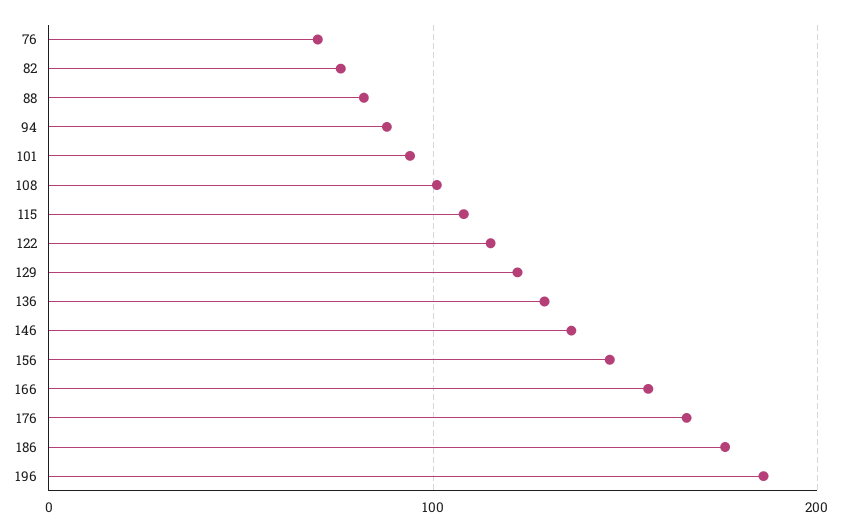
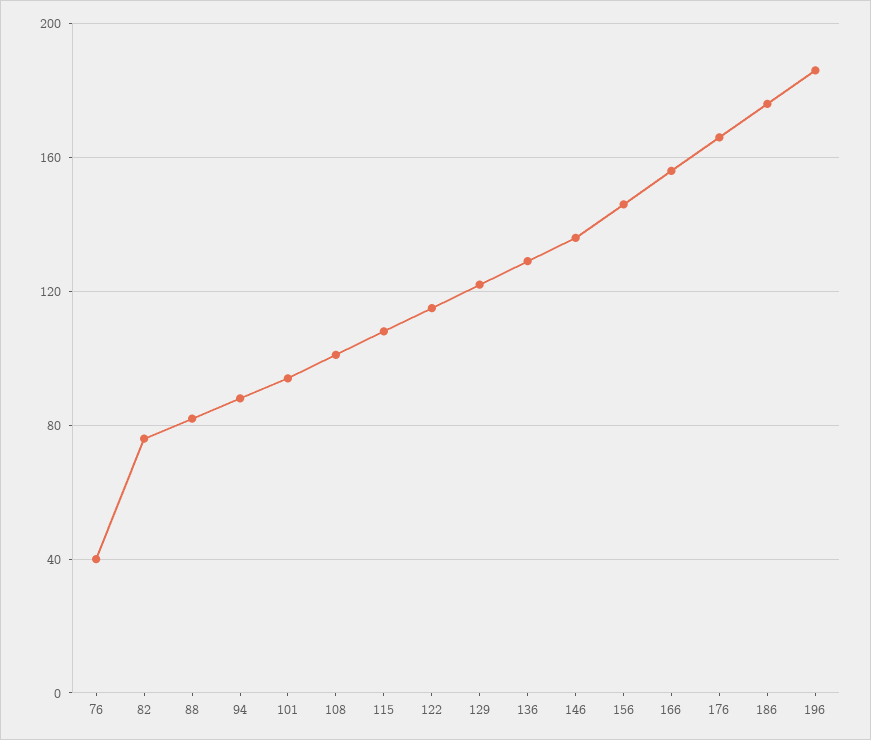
76: 70 -> 40

